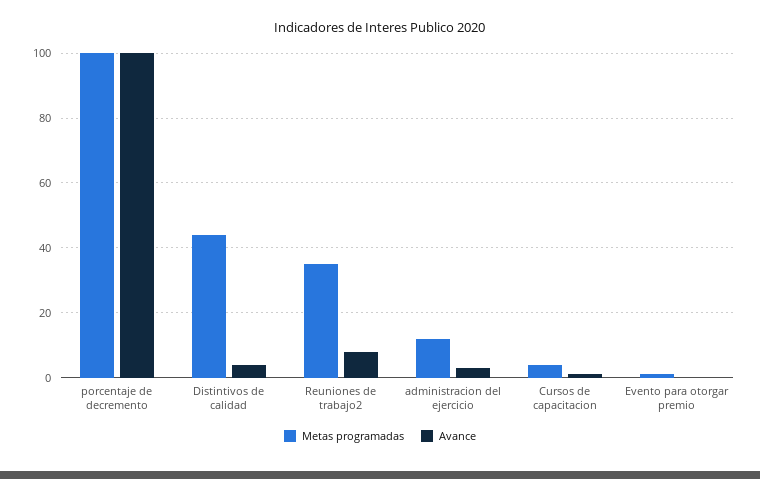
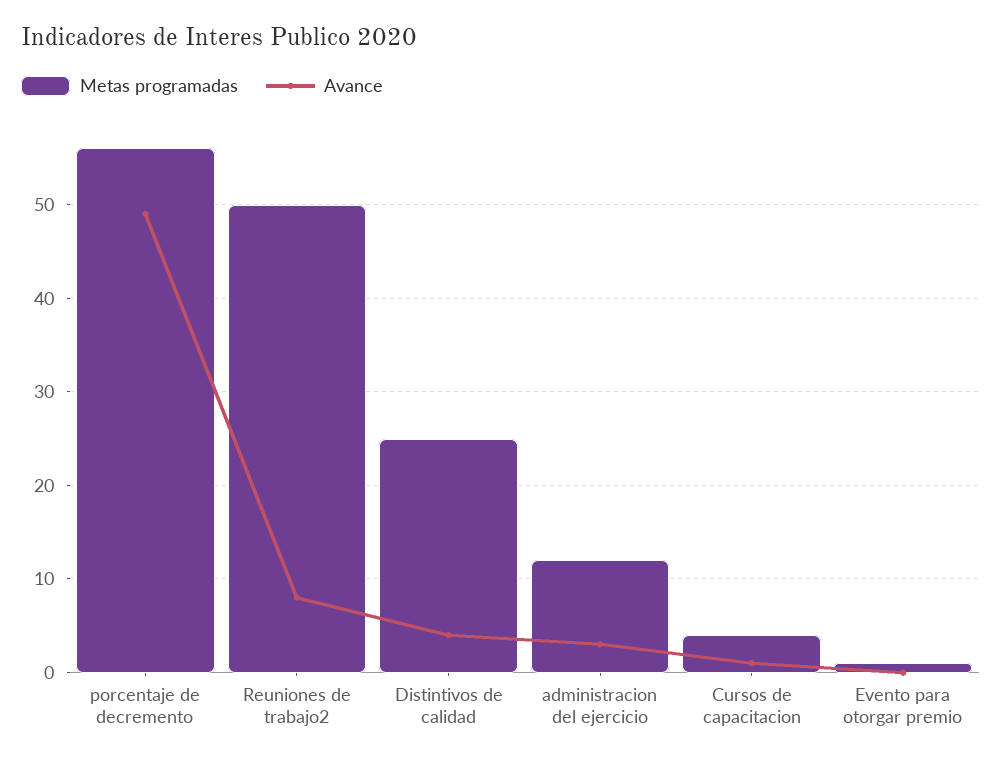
Metas programadas, porcentaje de decremento: 100 -> 56
Avance, porcentaje de decremento: 100 -> 49
Metas programadas, Distintivos de calidad: 45 -> 25
Metas programadas, Reuniones de trabajo2: 35 -> 50

